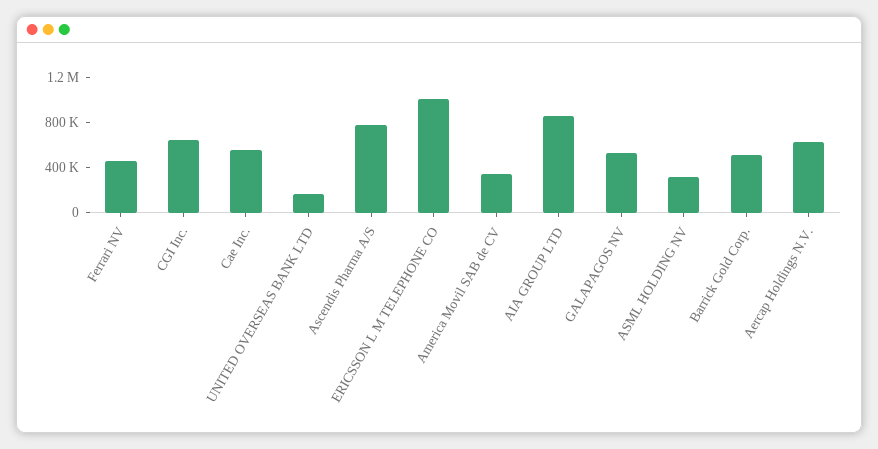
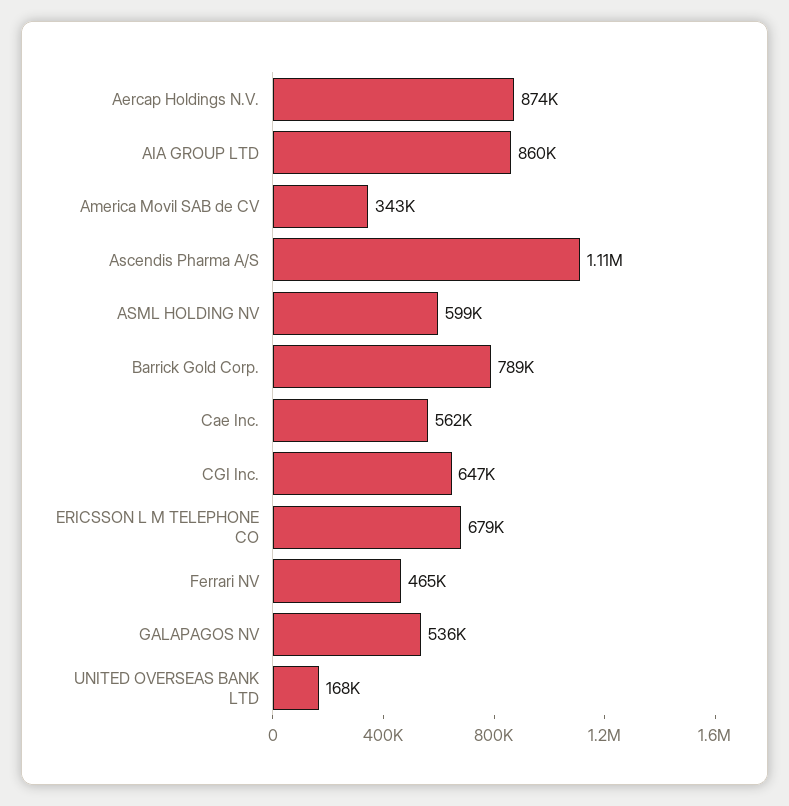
Ascendis Pharma A/S: 800000 -> 1110000
ERICSSON L M TELEPHONE CO: 1000000 -> 679000
ASML HOLDING NV: 300000 -> 599000
Barrick Gold Corp.: 500000 -> 789000
Aercap Holdings N.V.: 600000 -> 874000

